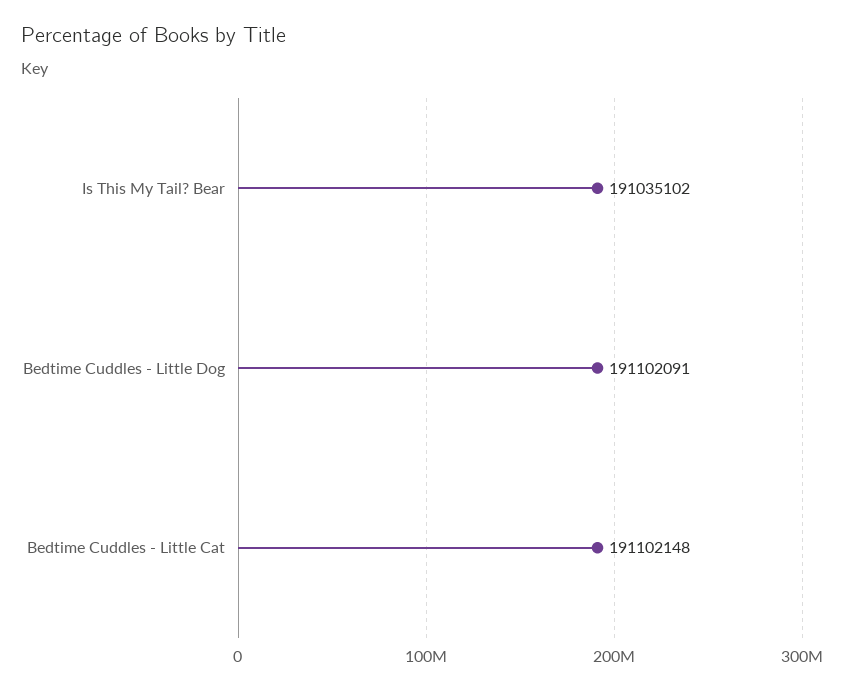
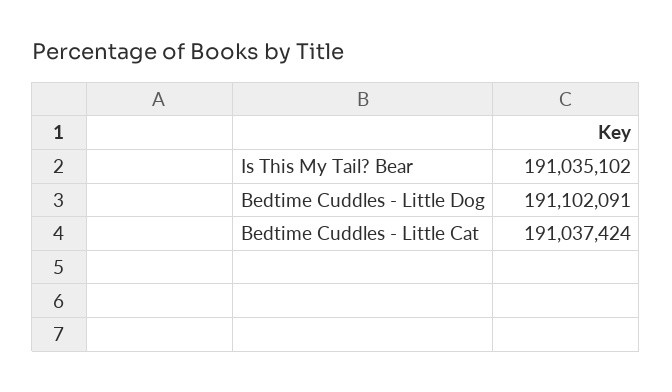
Bedtime Cuddles - Little Cat: 191102148 -> 191037424

